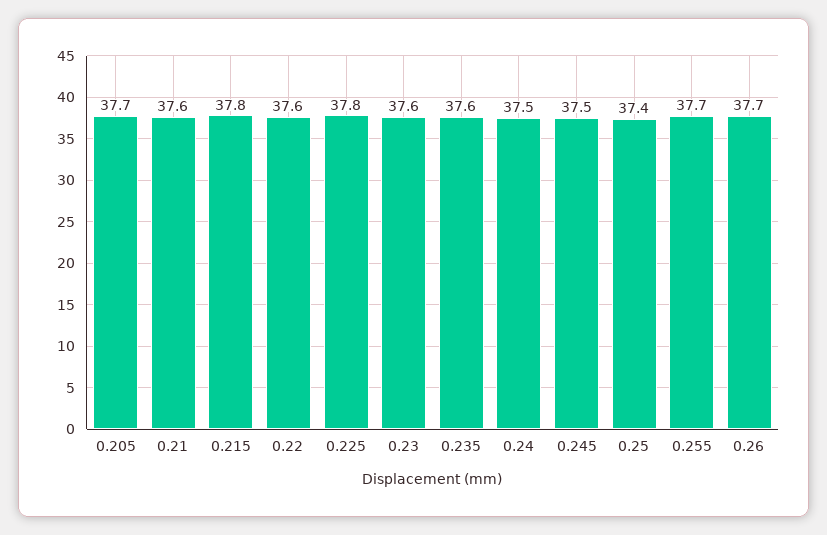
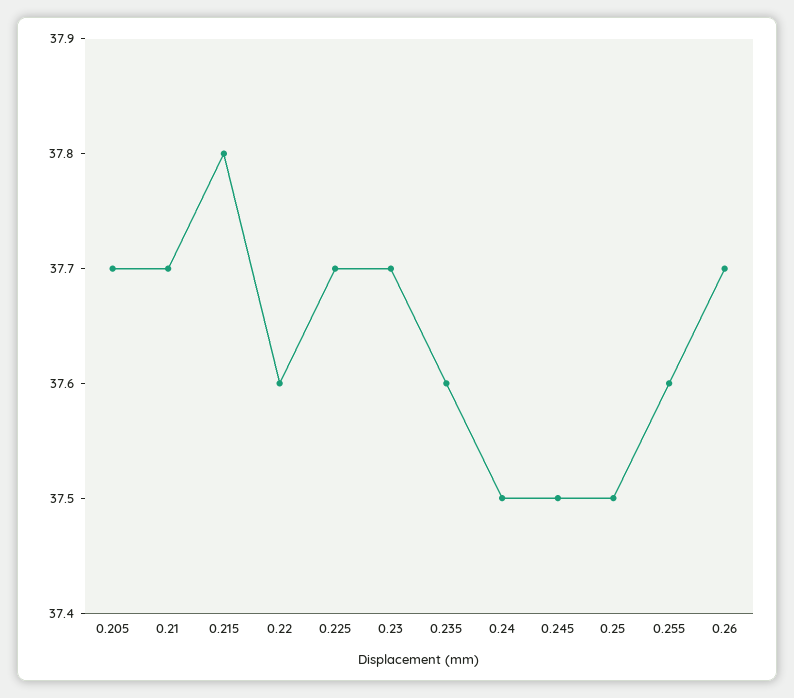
0.21: 37.6 -> 37.7
0.225: 37.8 -> 37.7
0.23: 37.6 -> 37.7
0.25: 37.4 -> 37.5
0.255: 37.7 -> 37.6

